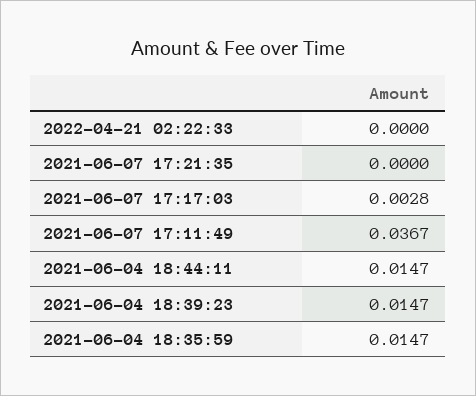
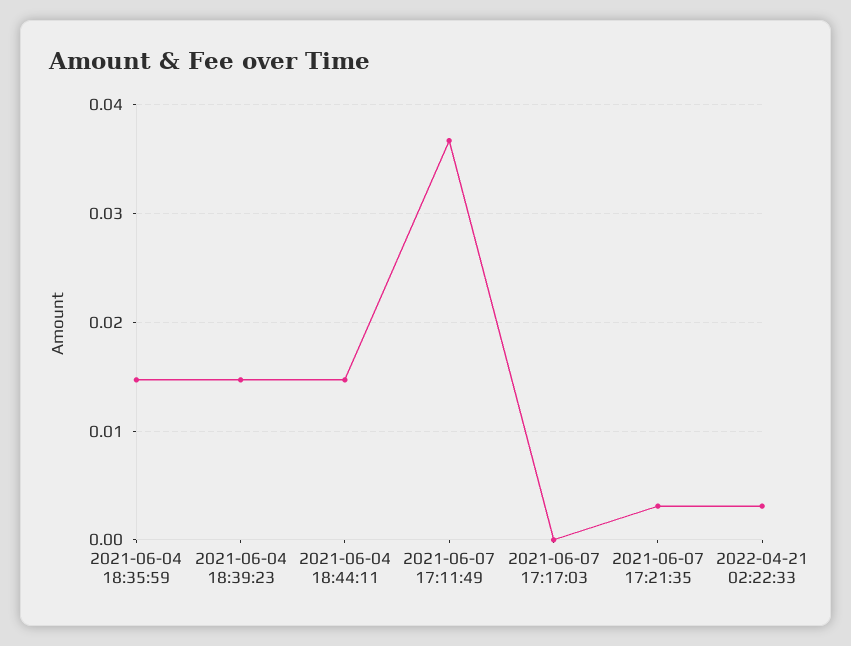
2022-04-21 02:22:33: 0 -> 0.003
2021-06-07 17:21:35: 0 -> 0.003
2021-06-07 17:17:03: 0.0028 -> 0

